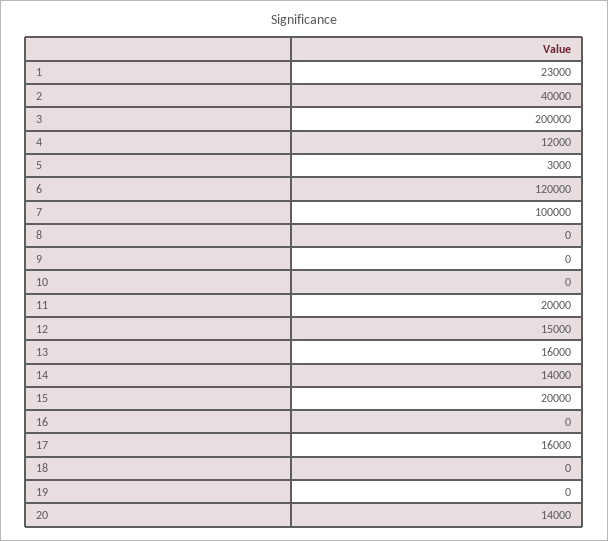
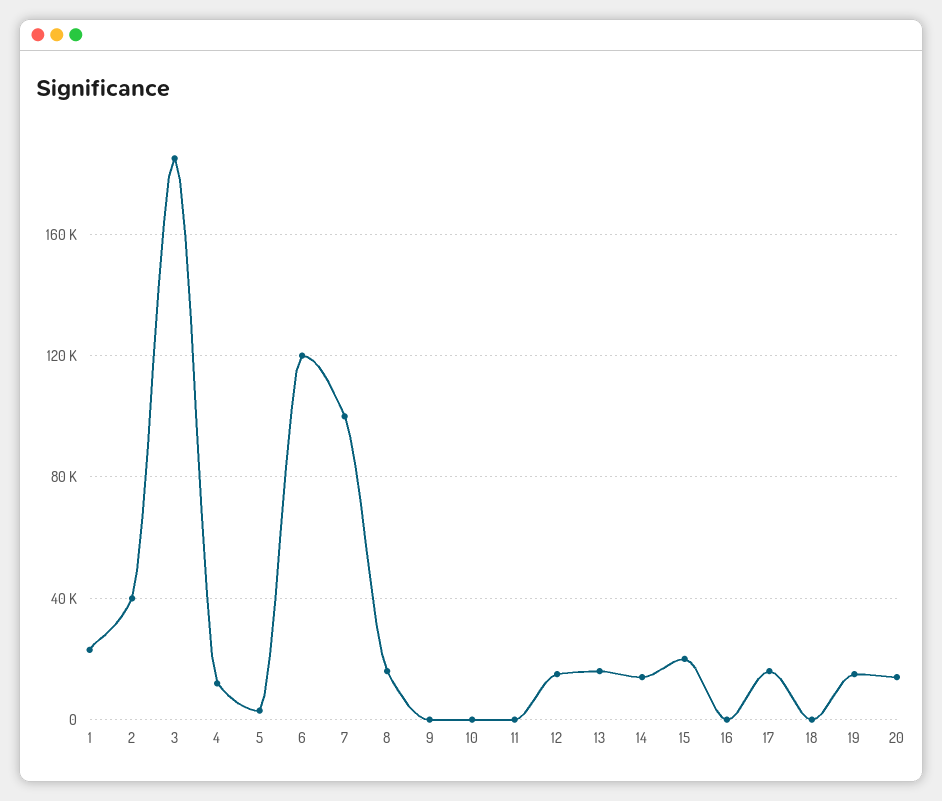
3: 200000 -> 185000
8: 0 -> 15000
11: 20000 -> 0
19: 0 -> 15000

